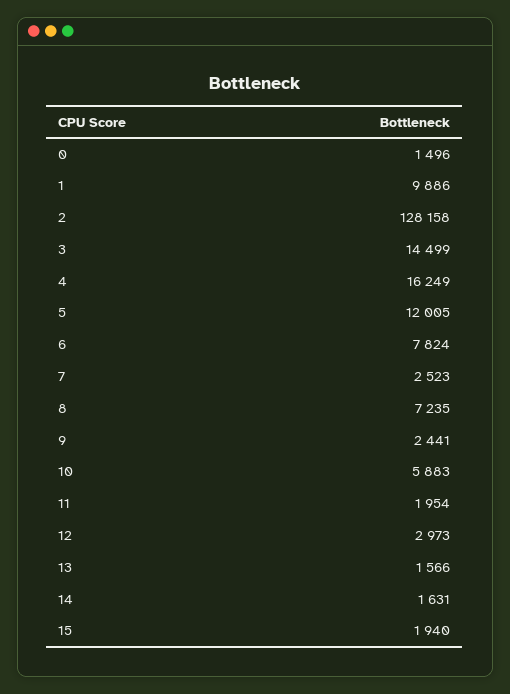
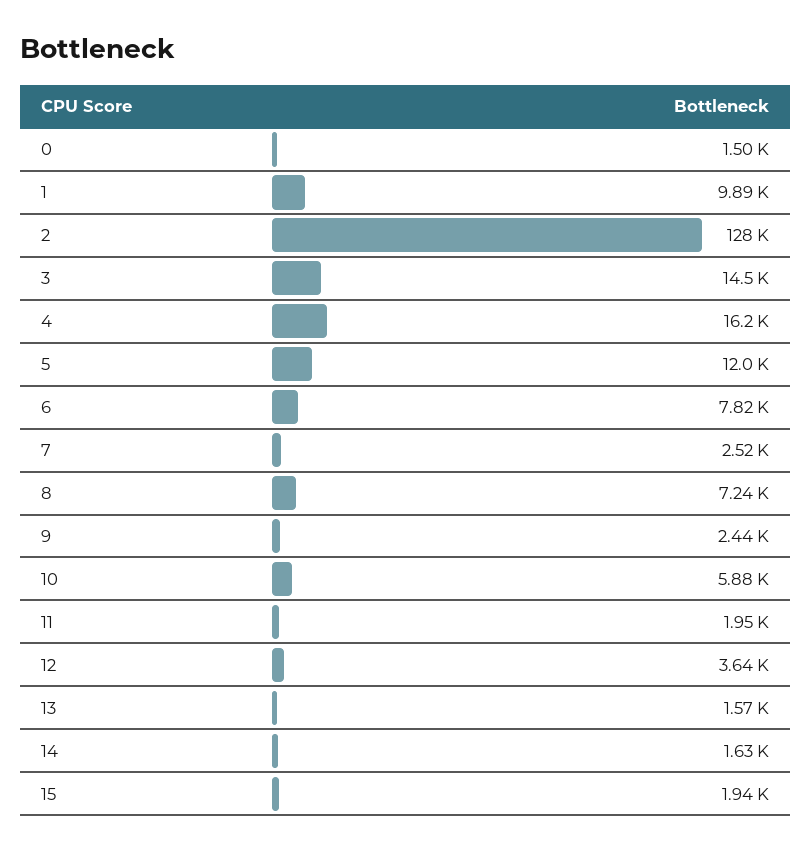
12: 2973 -> 3640

